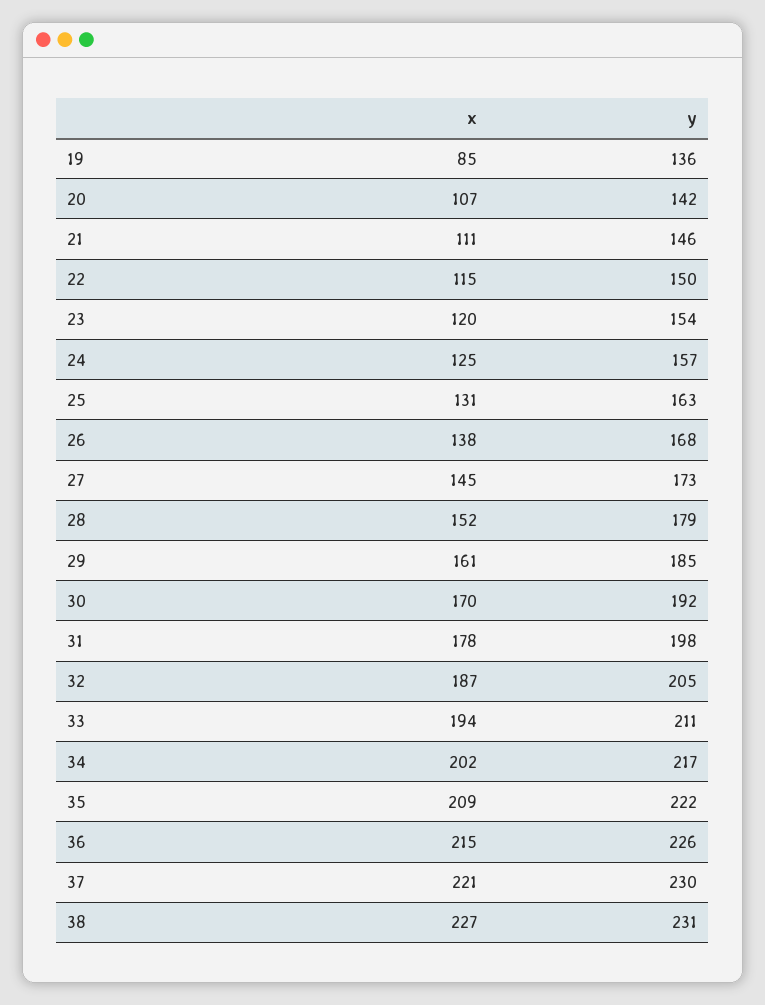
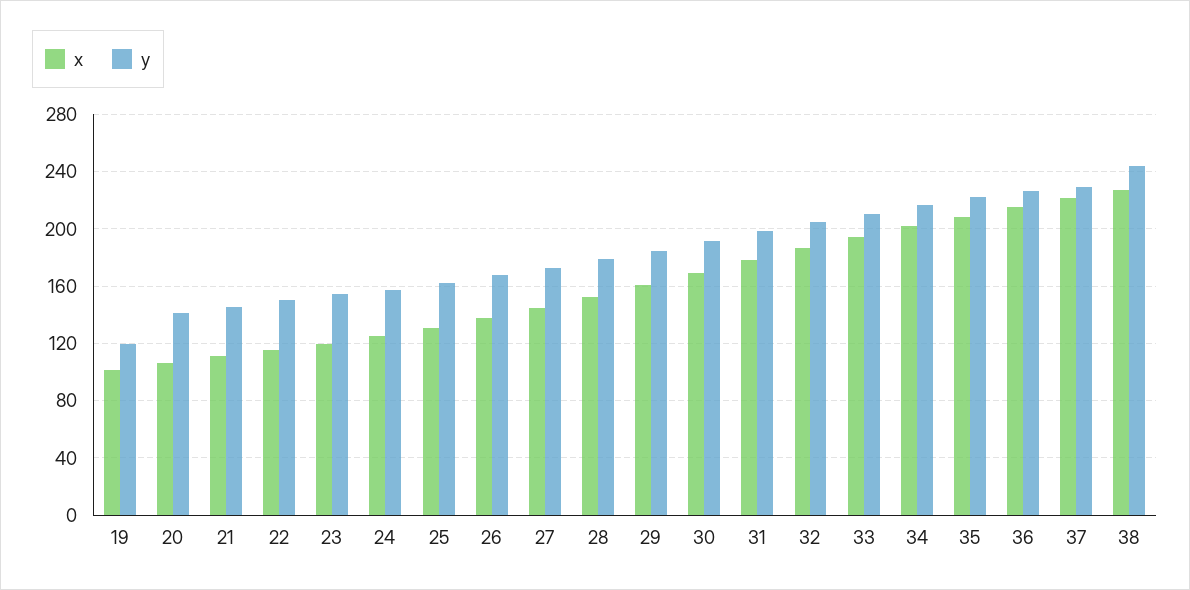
x, 19: 85 -> 100
y, 19: 136 -> 120
y, 38: 231 -> 245

